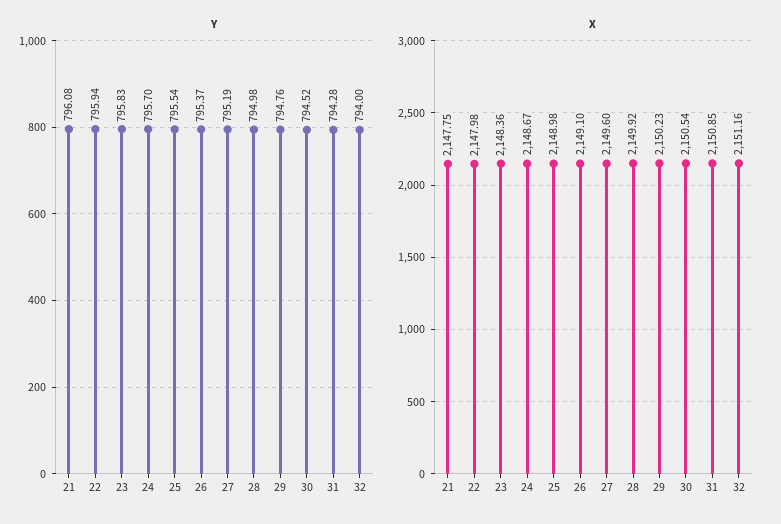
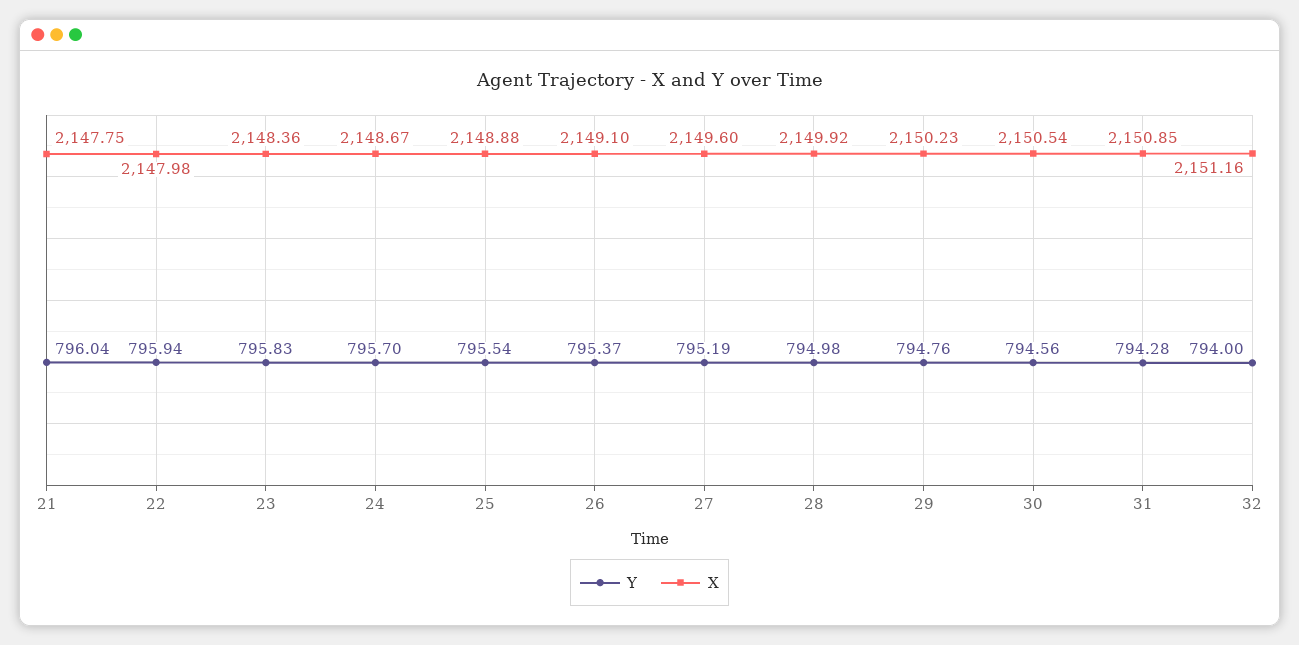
Y, 21: 796.08 -> 796.04
Y, 30: 794.52 -> 794.56
X, 25: 2148.98 -> 2148.88

